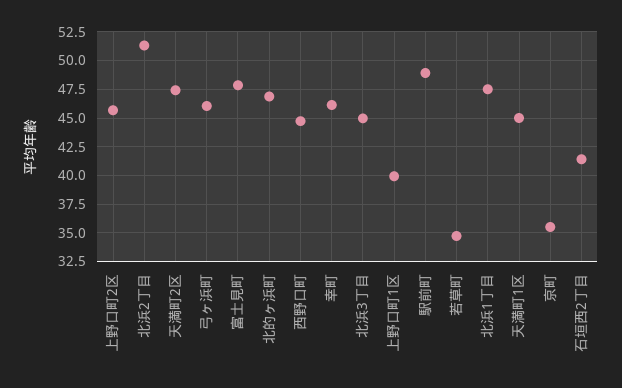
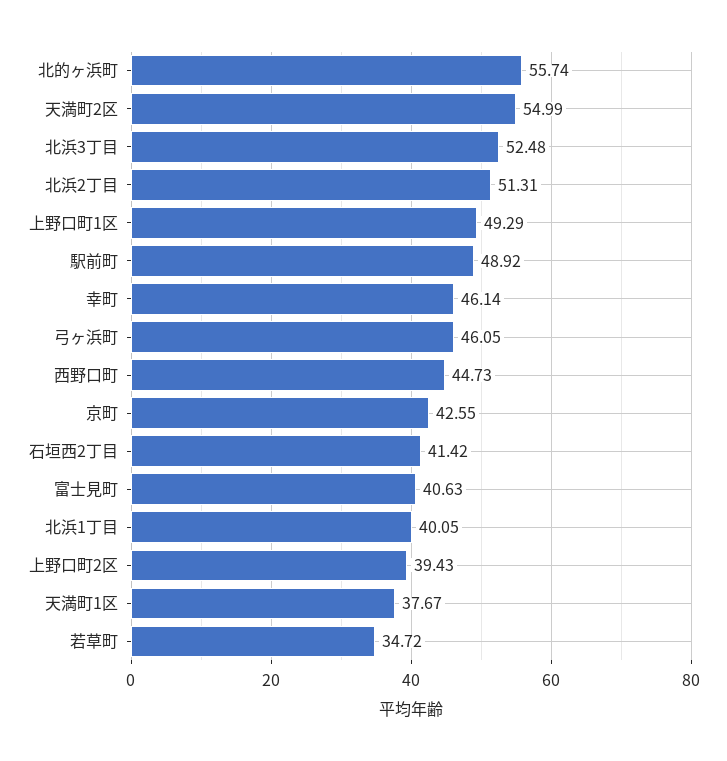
上野口町2区: 45 -> 39.43
天満町2区: 47.5 -> 54.99
富士見町: 47.5 -> 40.63
北的ヶ浜町: 47.5 -> 55.74
北浜3丁目: 45 -> 52.48
上野口町1区: 40 -> 49.29
北浜1丁目: 47.5 -> 40.05
天満町1区: 45 -> 37.67
京町: 35 -> 42.55

